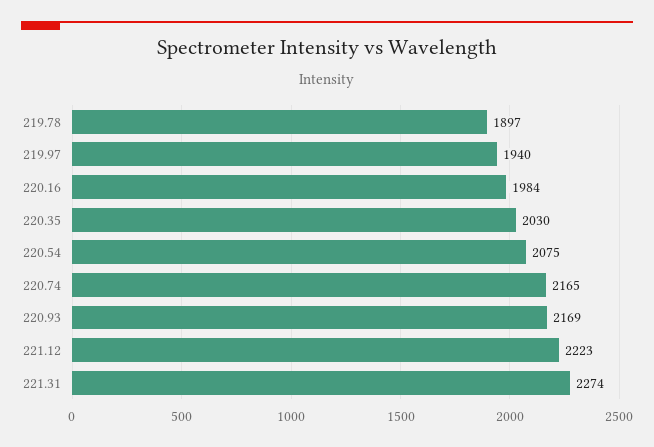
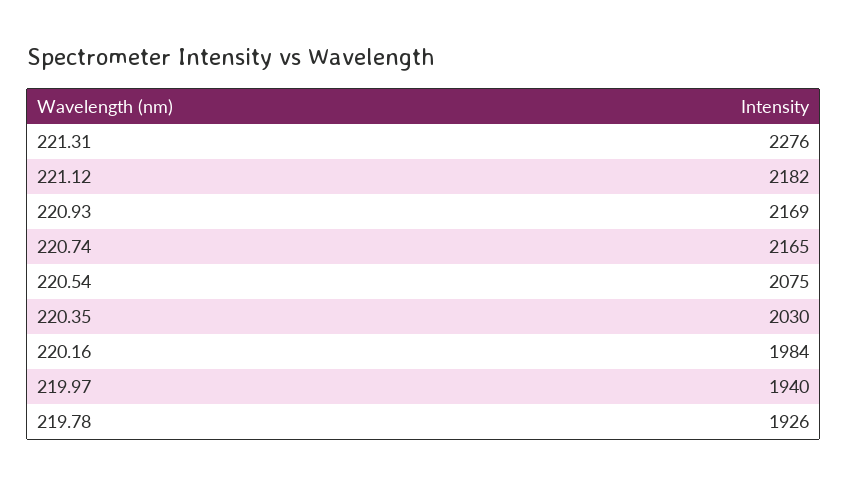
219.78: 1897 -> 1926
221.12: 2223 -> 2182
221.31: 2274 -> 2276

